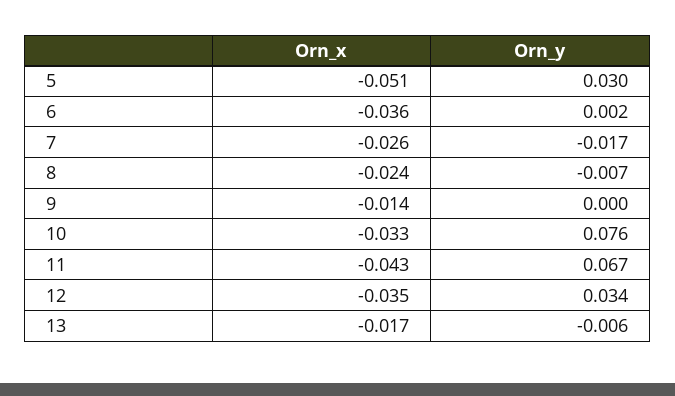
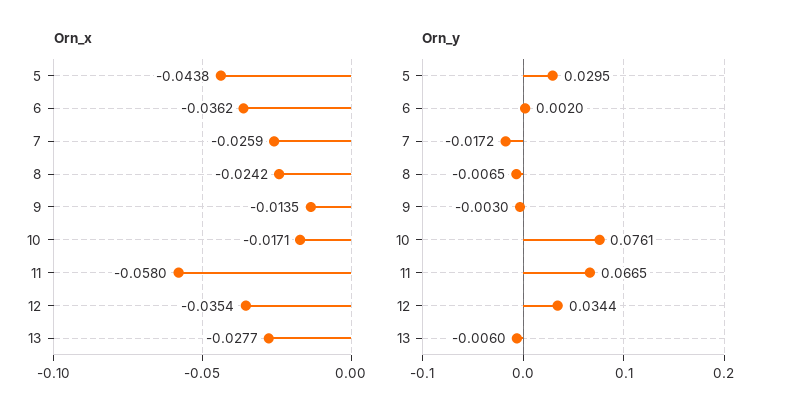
Orn_x, 5: -0.051 -> -0.0438
Orn_y, 9: 0 -> -0.003
Orn_x, 10: -0.033 -> -0.0171
Orn_x, 11: -0.043 -> -0.058
Orn_x, 13: -0.017 -> -0.0277

